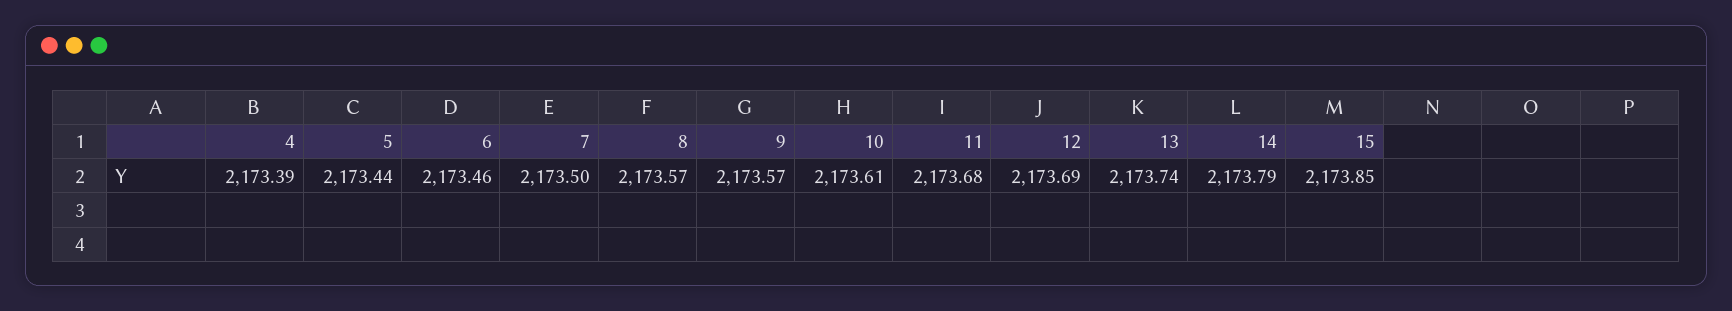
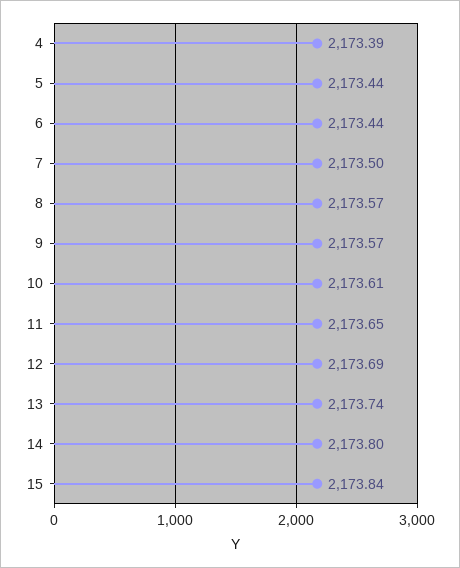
6: 2173.46 -> 2173.44
11: 2173.68 -> 2173.65
14: 2173.79 -> 2173.8
15: 2173.85 -> 2173.84

